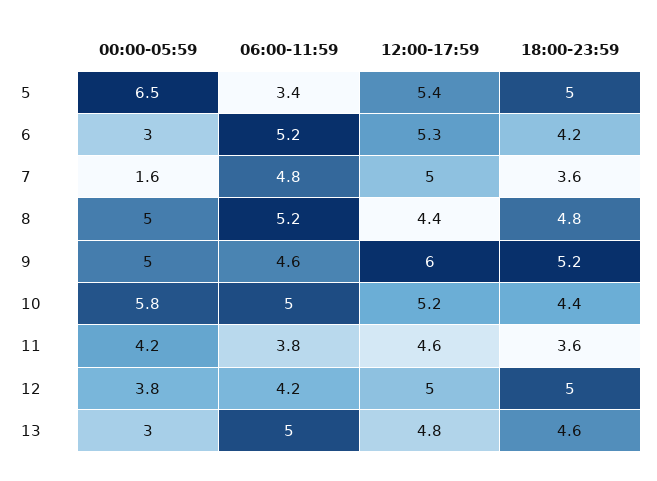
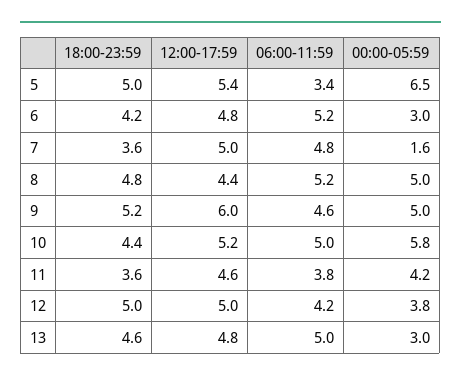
12:00-17:59, 6: 5.3 -> 4.8

